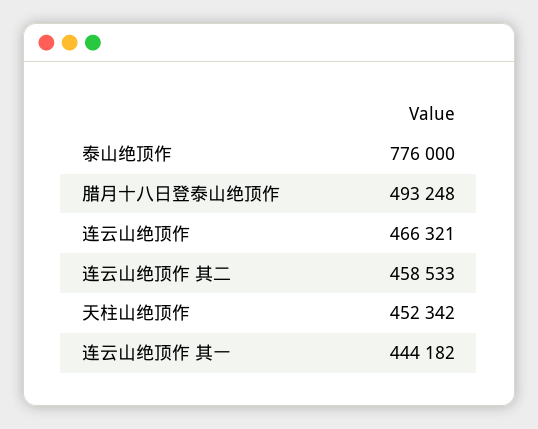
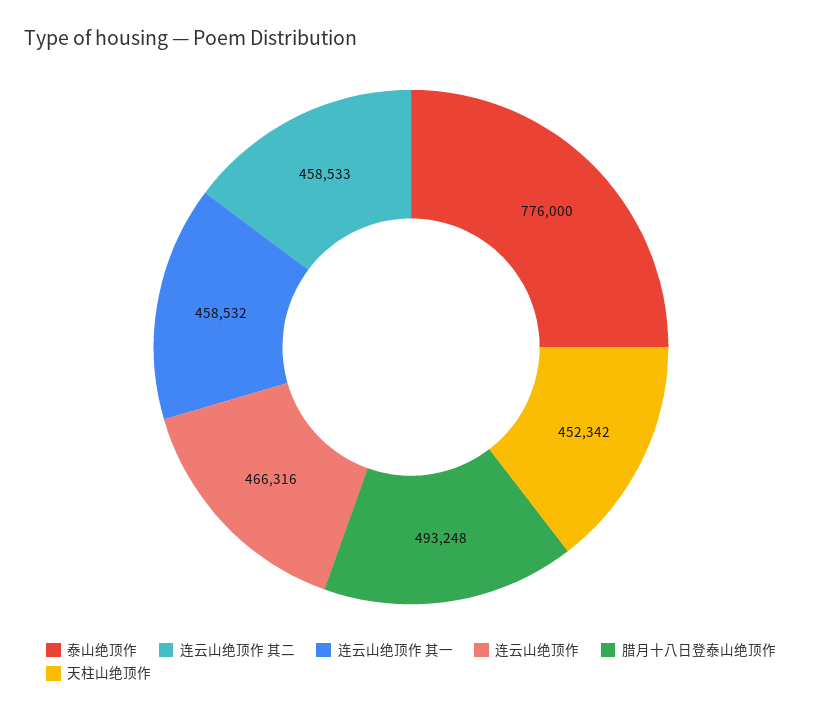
连云山绝顶作: 466321 -> 466316
连云山绝顶作 其一: 444182 -> 458532

